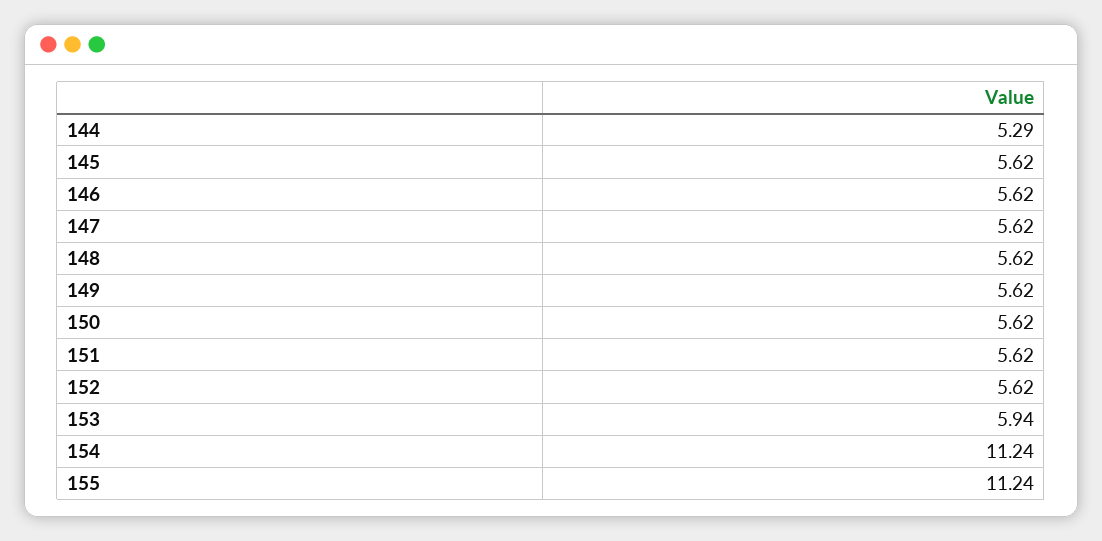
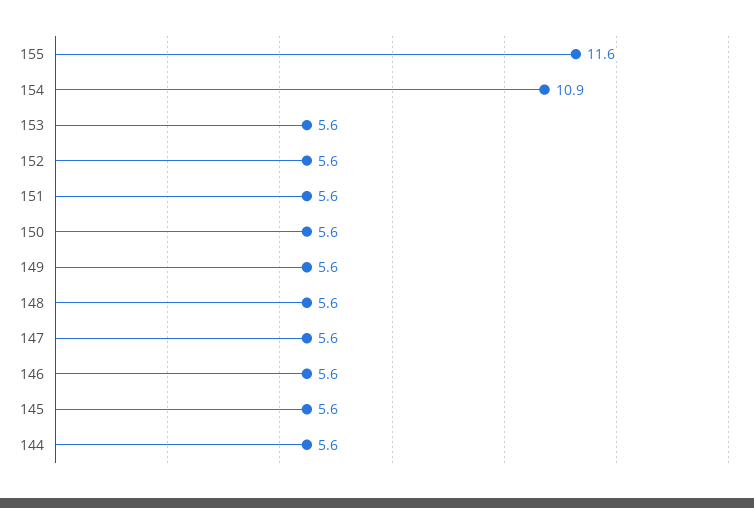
144: 5.29 -> 5.6
153: 5.94 -> 5.6
154: 11.24 -> 10.9
155: 11.24 -> 11.6

